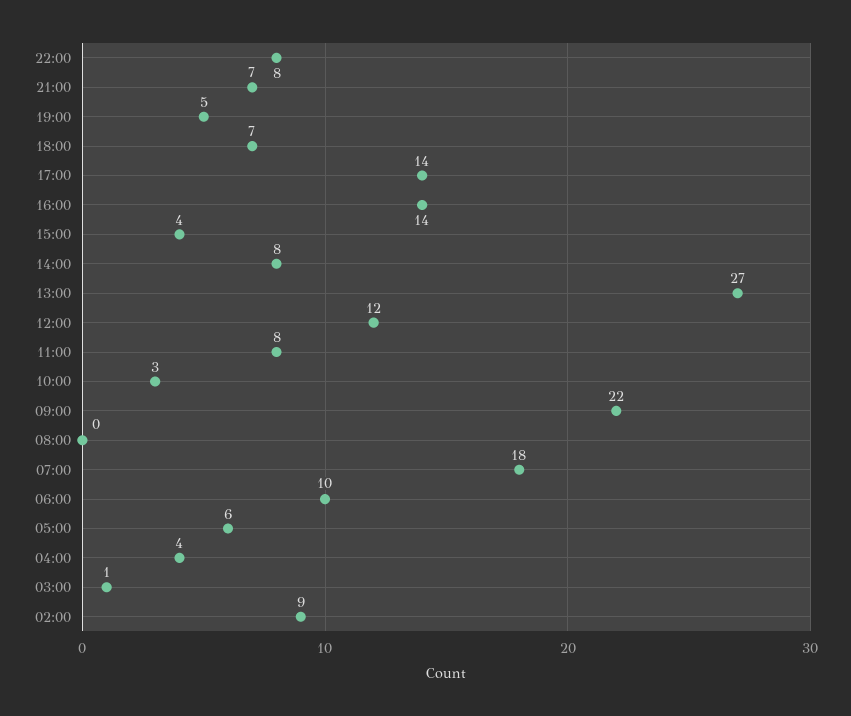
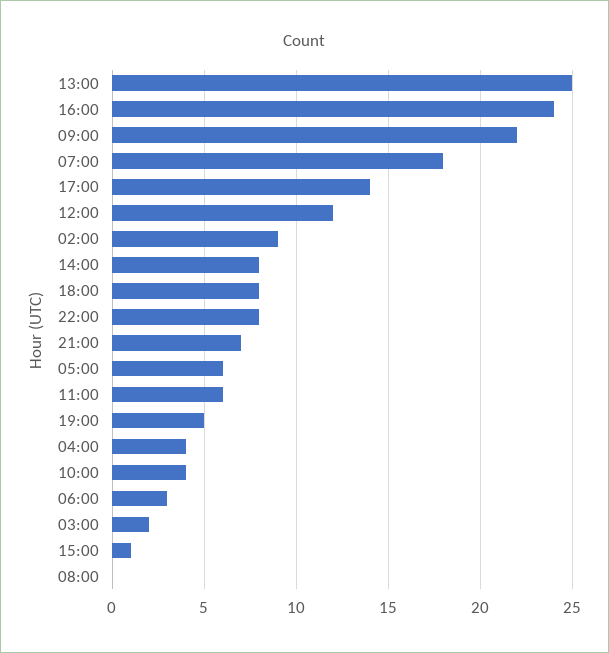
18:00: 7 -> 8
16:00: 14 -> 24
15:00: 4 -> 1
13:00: 27 -> 25
11:00: 8 -> 6
10:00: 3 -> 4
06:00: 10 -> 3
03:00: 1 -> 2

